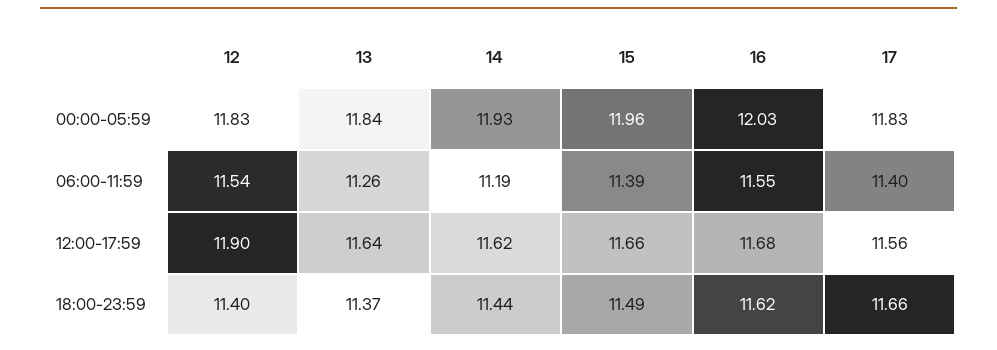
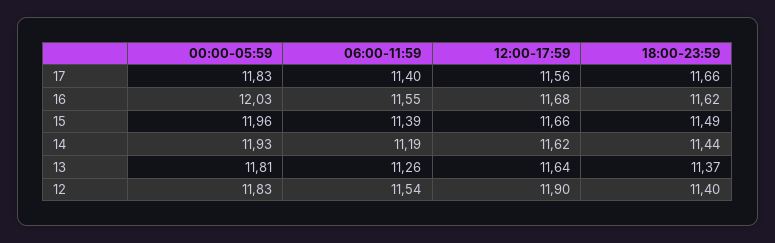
13, 00:00-05:59: 11.84 -> 11.81

